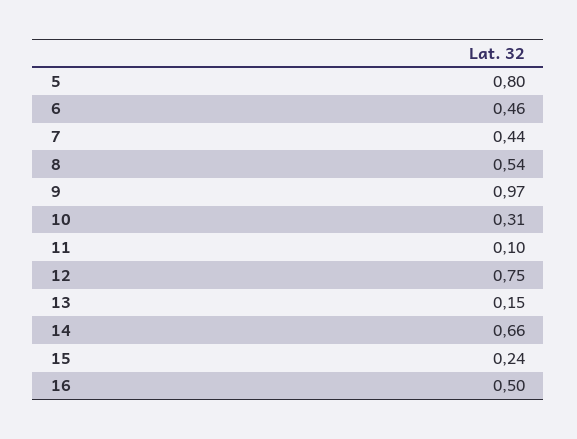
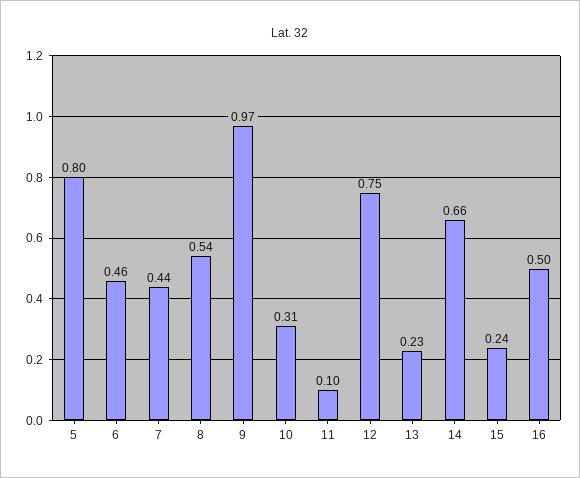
13: 0.15 -> 0.23

